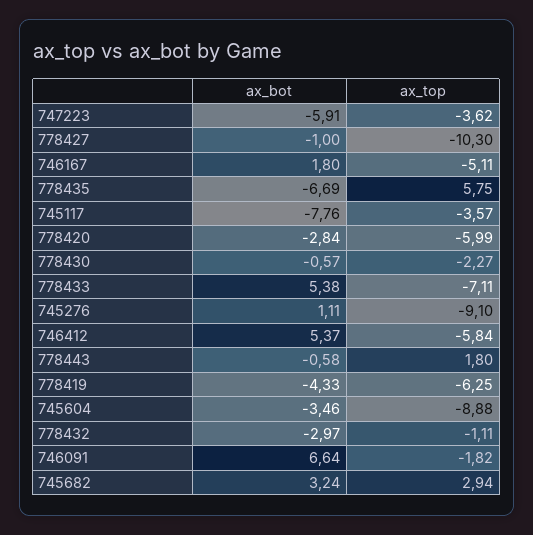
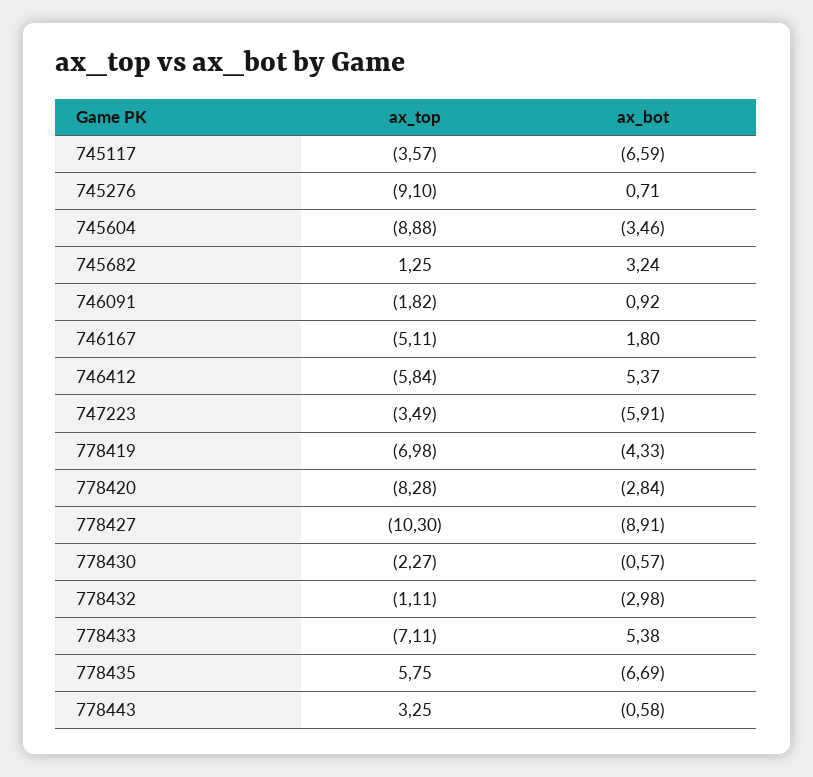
ax_top, 747223: -3.62 -> -3.49
ax_bot, 778427: -1 -> -8.91
ax_bot, 745117: -7.76 -> -6.59
ax_top, 778420: -5.99 -> -8.28
ax_bot, 745276: 1.11 -> 0.71
ax_top, 778443: 1.8 -> 3.25
ax_top, 778419: -6.25 -> -6.98
ax_bot, 778432: -2.97 -> -2.98
ax_bot, 746091: 6.64 -> 0.92
ax_top, 745682: 2.94 -> 1.25

